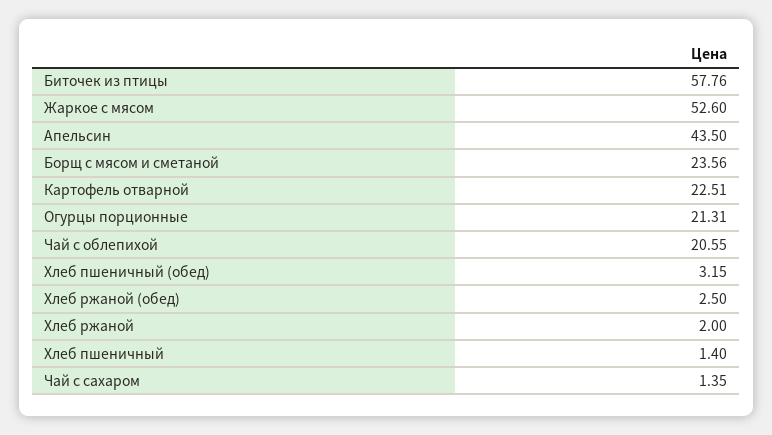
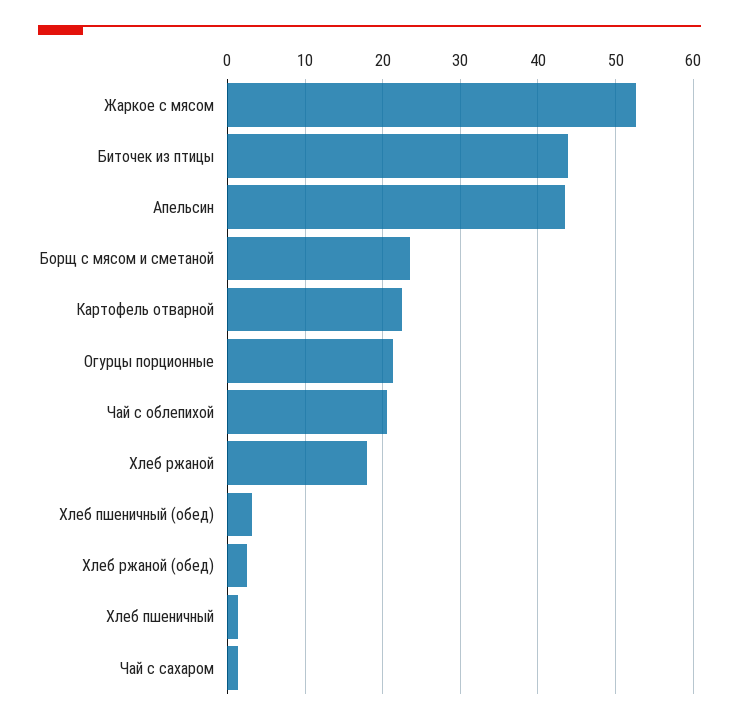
Биточек из птицы: 57.76 -> 44
Хлеб ржаной: 2 -> 18

